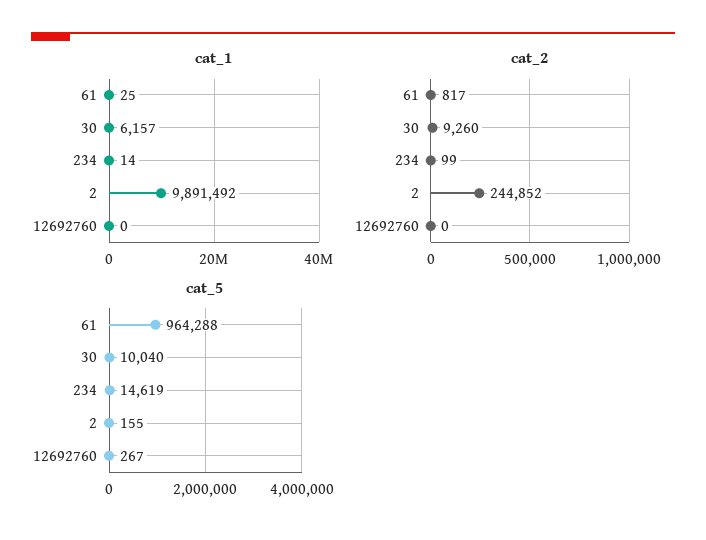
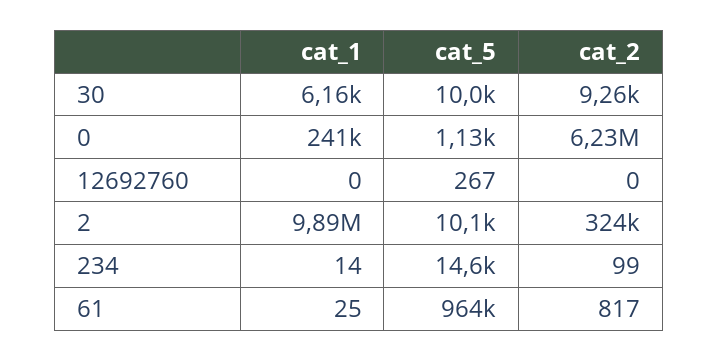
cat_2, 2: 244852 -> 324000
cat_5, 2: 155 -> 10100
cat_1, 0: none -> 241000
cat_5, 0: none -> 1130
cat_2, 0: none -> 6230000

